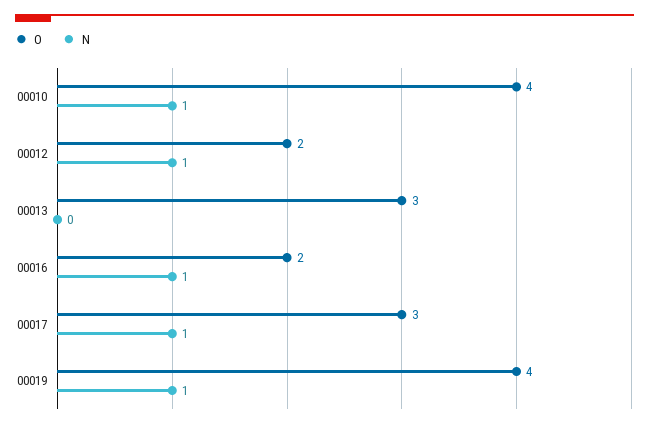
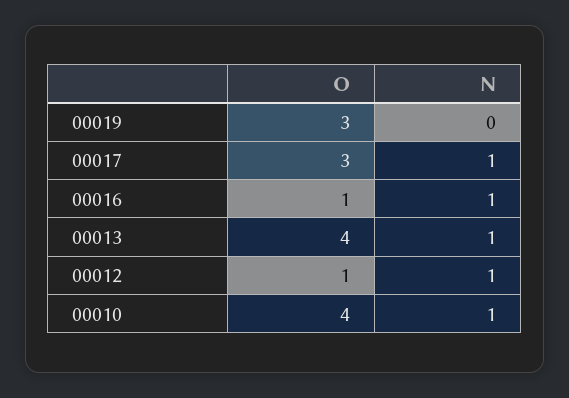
O, 00012: 2 -> 1
O, 00013: 3 -> 4
N, 00013: 0 -> 1
O, 00016: 2 -> 1
O, 00019: 4 -> 3
N, 00019: 1 -> 0

